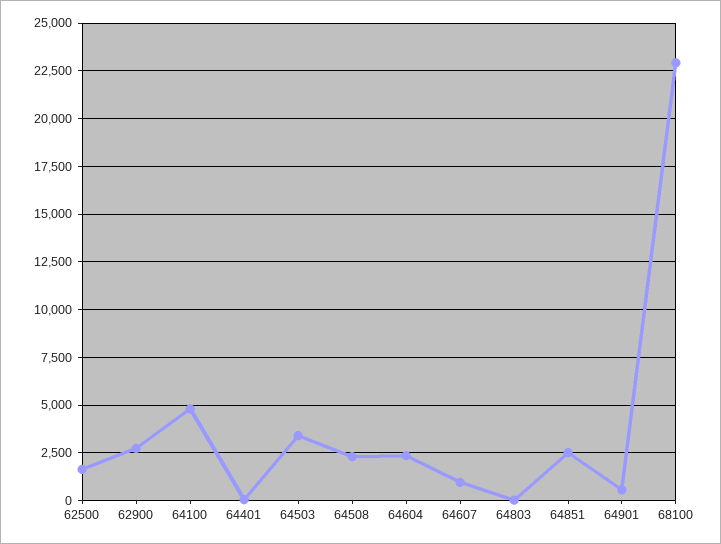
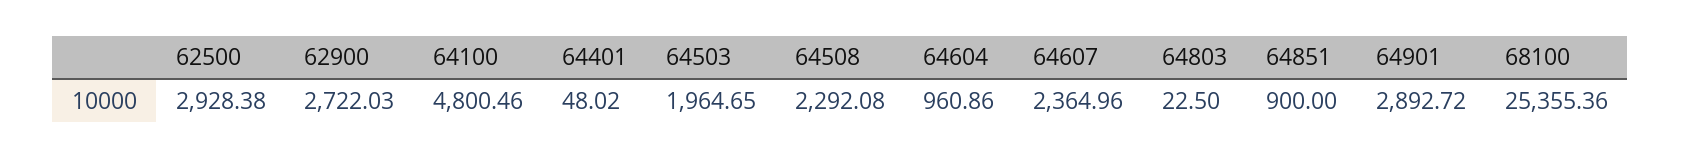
62500: 1500 -> 2928.38
64503: 3500 -> 1964.65
64604: 2500 -> 960.86
64607: 1000 -> 2364.96
64851: 2500 -> 900
64901: 500 -> 2892.72
68100: 23000 -> 25355.36

